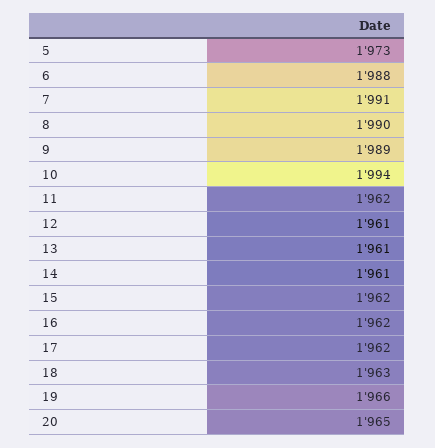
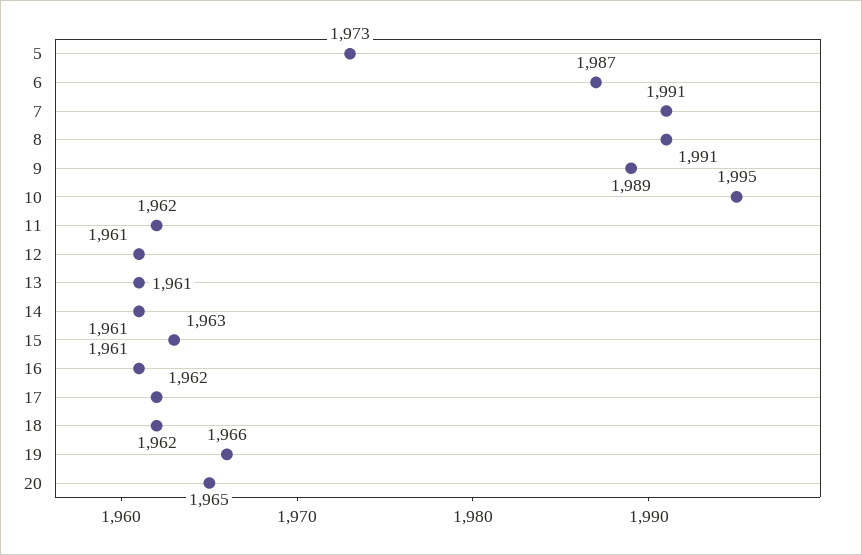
6: 1988 -> 1987
8: 1990 -> 1991
10: 1994 -> 1995
15: 1962 -> 1963
16: 1962 -> 1961
18: 1963 -> 1962

